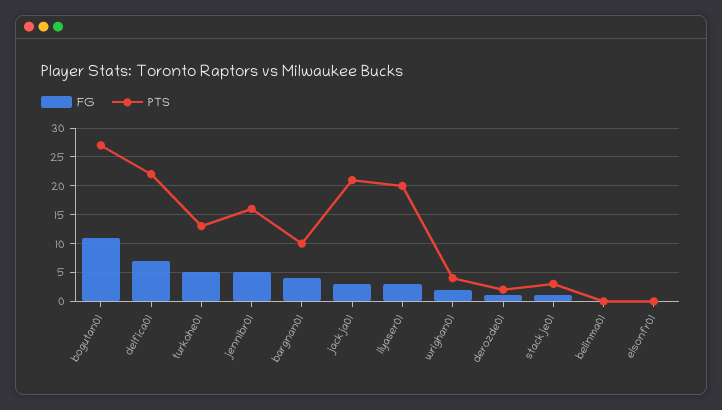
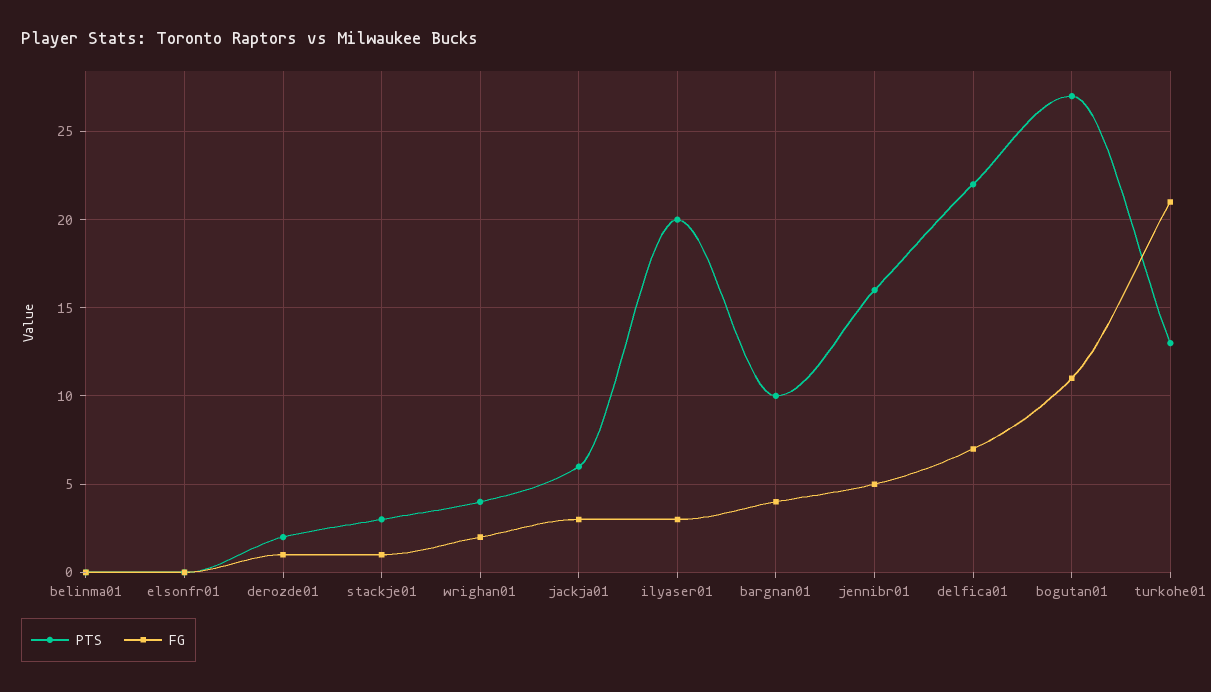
FG, turkohe01: 5 -> 21
PTS, jackja01: 20 -> 6

